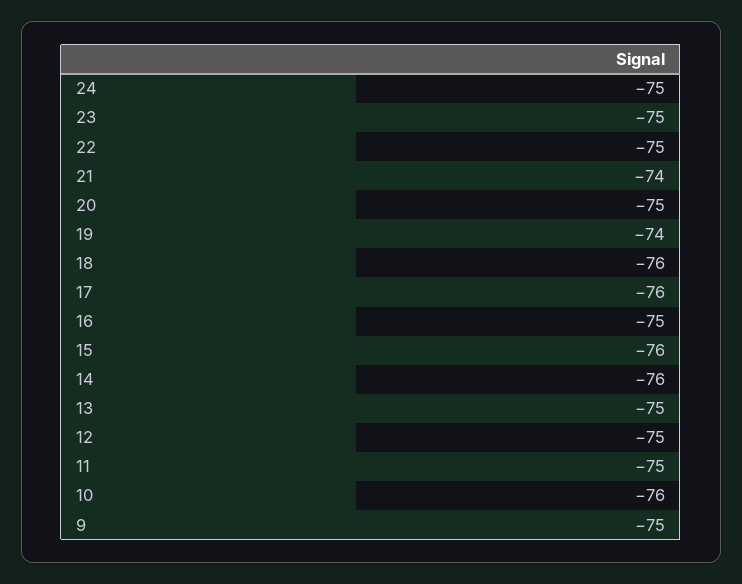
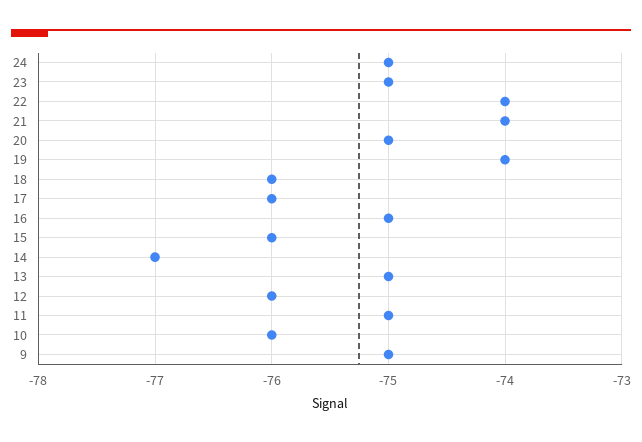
22: -75 -> -74
14: -76 -> -77
12: -75 -> -76

